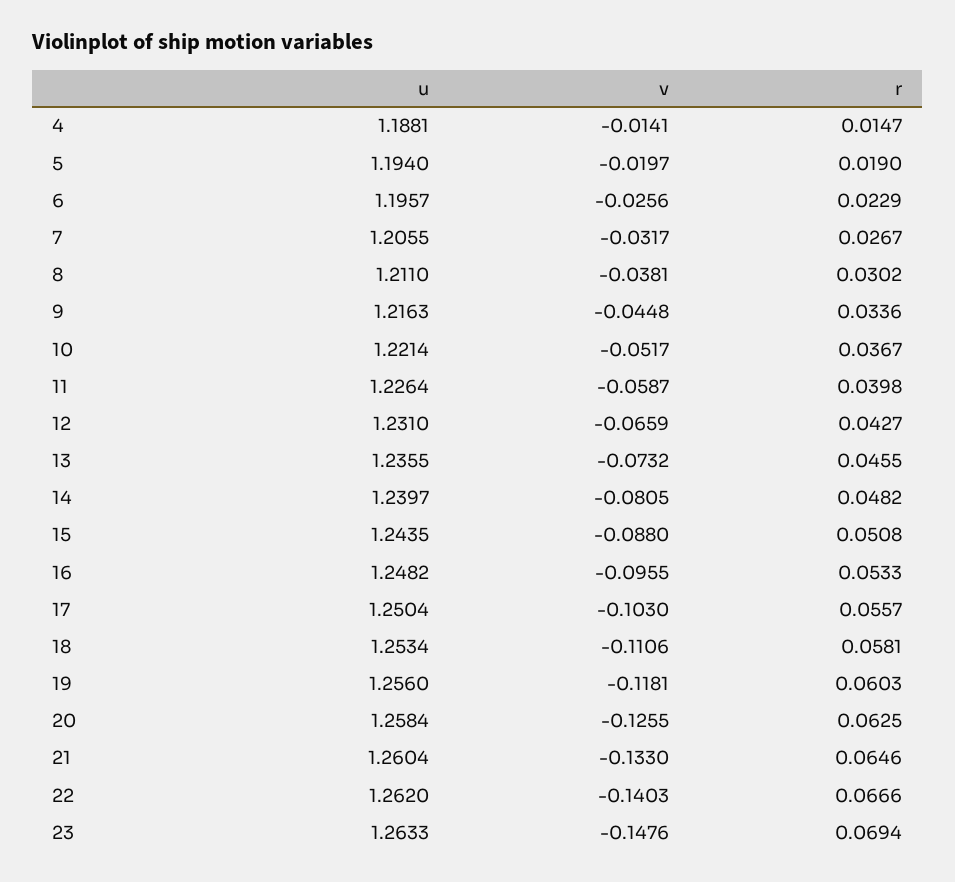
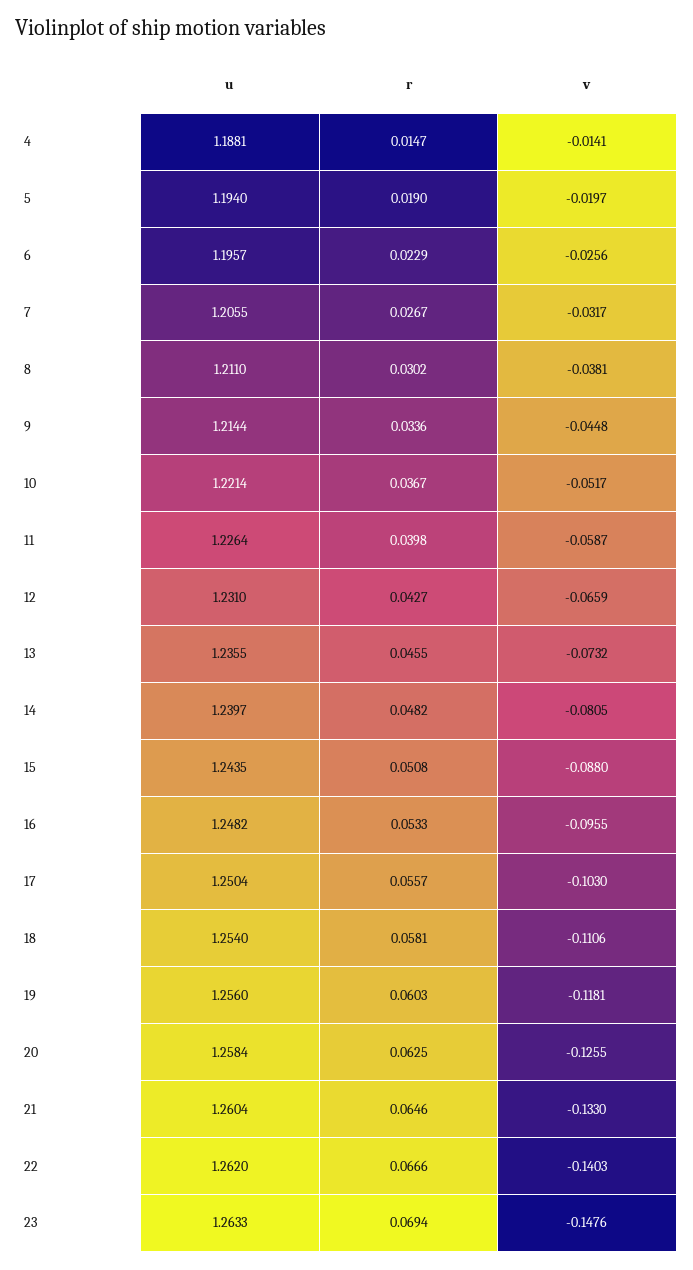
u, 9: 1.2163 -> 1.2144
u, 18: 1.2534 -> 1.254

